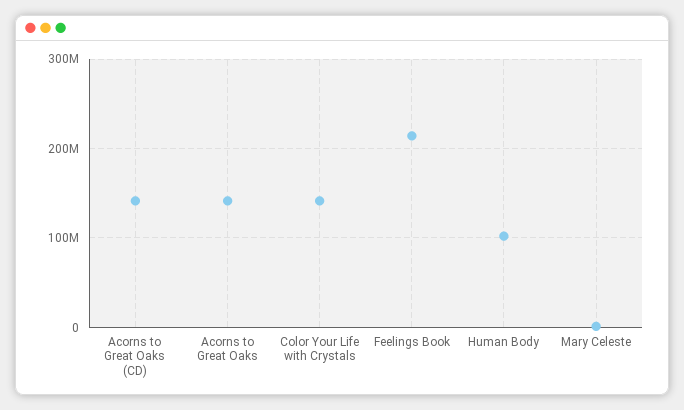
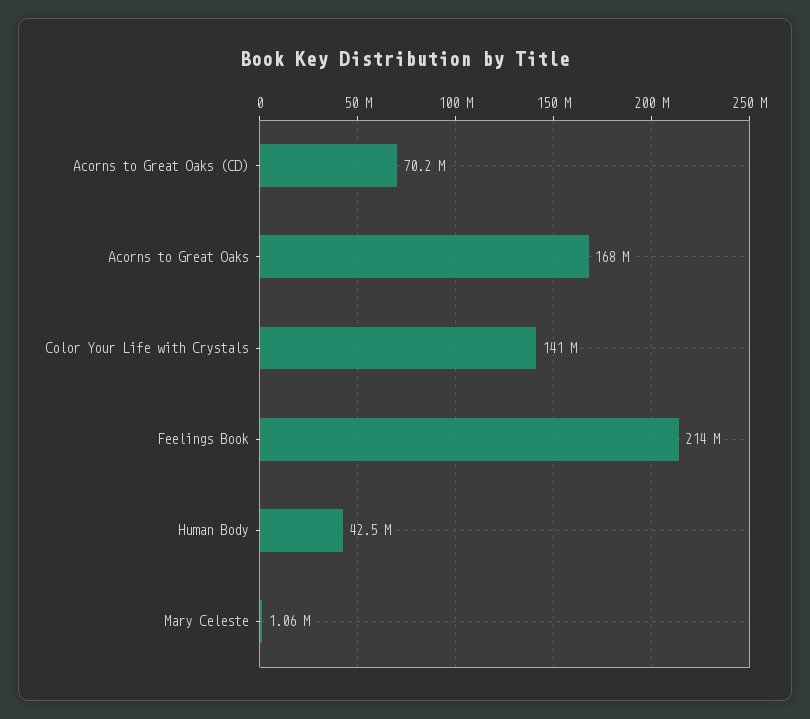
Acorns to Great Oaks (CD): 140000000 -> 70200000
Acorns to Great Oaks: 140000000 -> 168000000
Human Body: 100000000 -> 42500000

